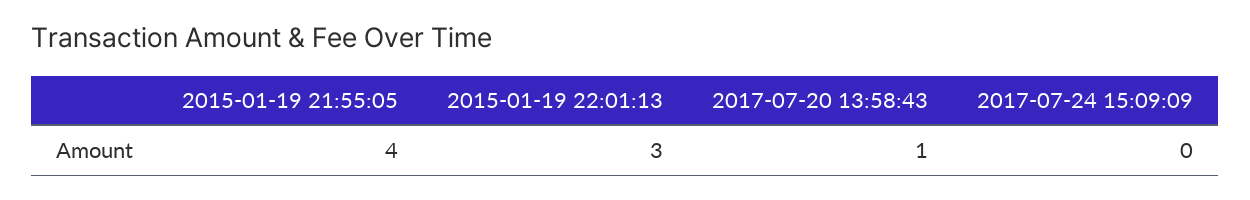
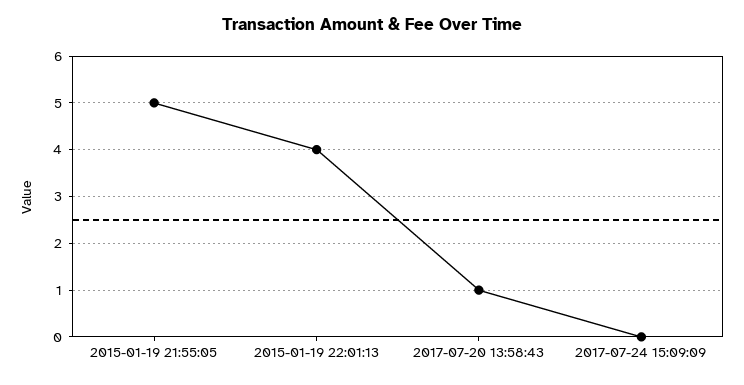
2015-01-19 21:55:05: 4 -> 5
2015-01-19 22:01:13: 3 -> 4

